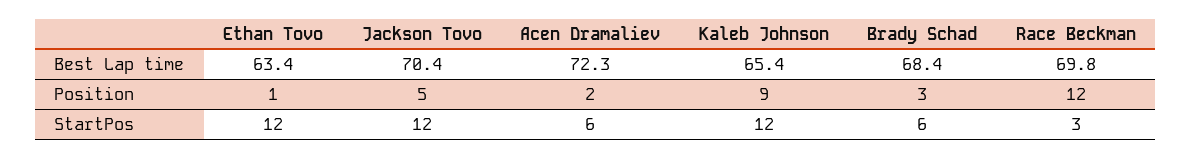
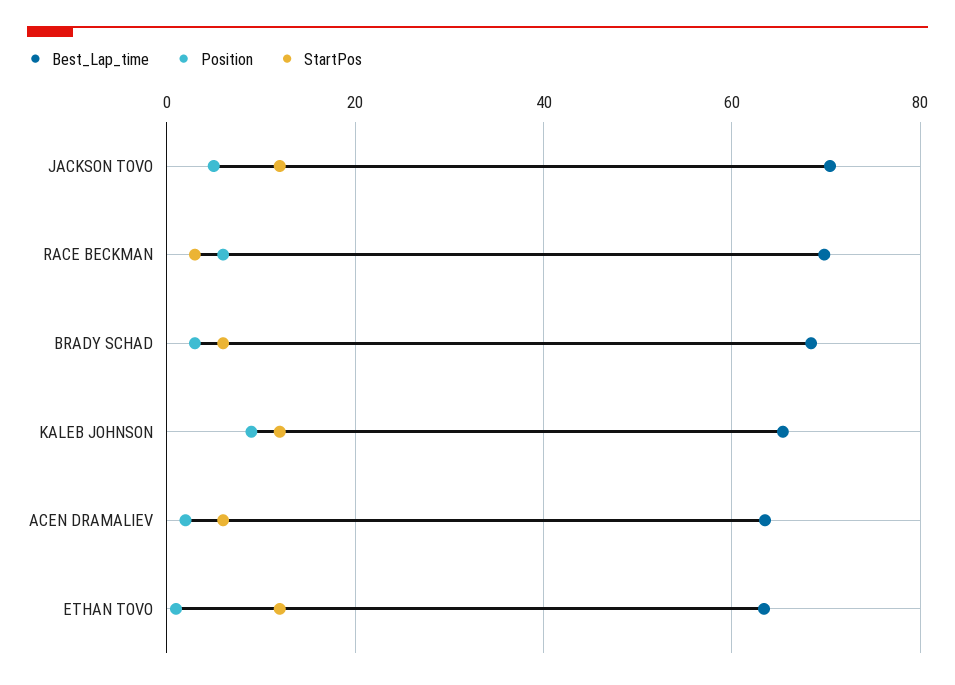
Best Lap time, Acen Dramaliev: 72.3 -> 64
Position, Race Beckman: 12 -> 6

